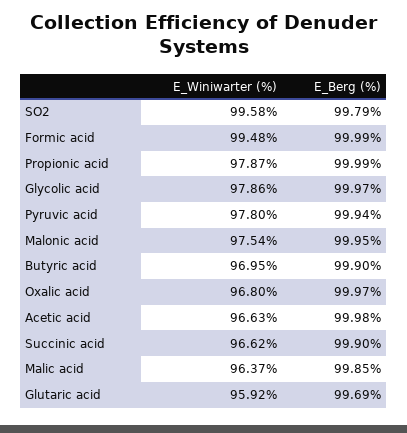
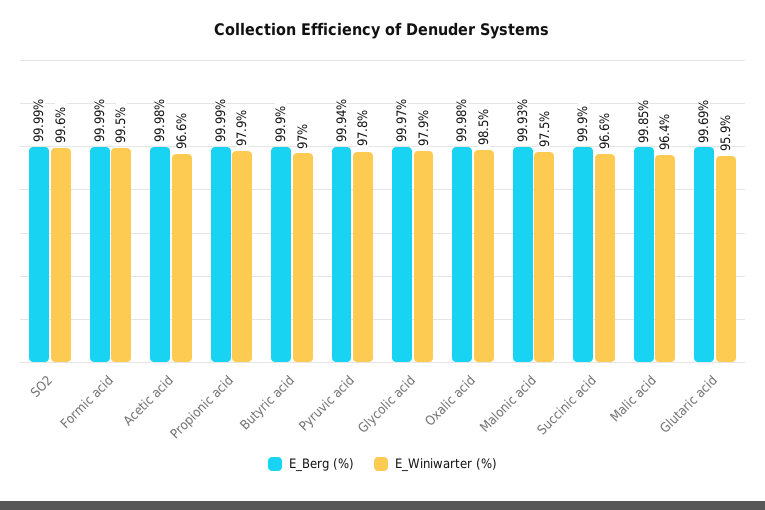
E_Berg (%), SO2: 99.79 -> 99.99
E_Berg (%), Malonic acid: 99.95 -> 99.93
E_Winiwarter (%), Oxalic acid: 96.8 -> 98.5
E_Berg (%), Oxalic acid: 99.97 -> 99.98

